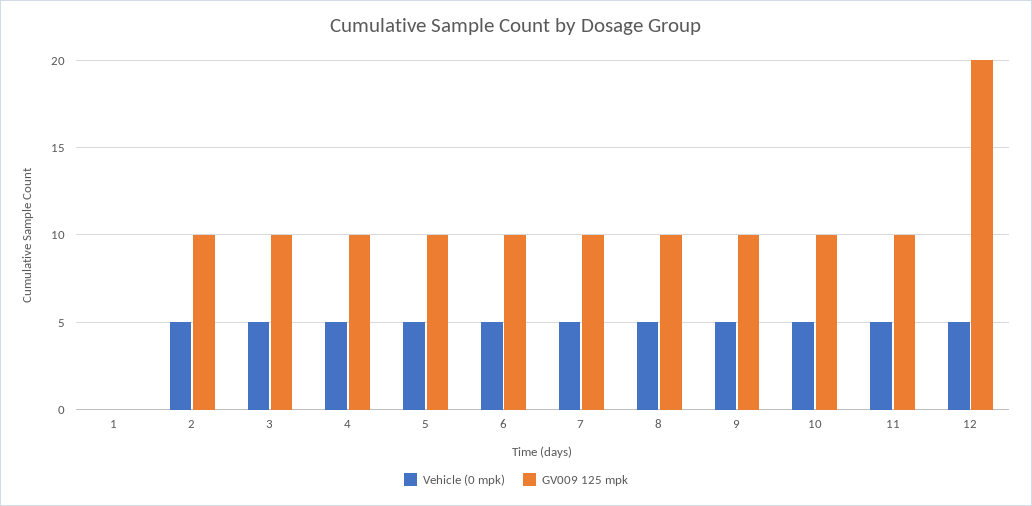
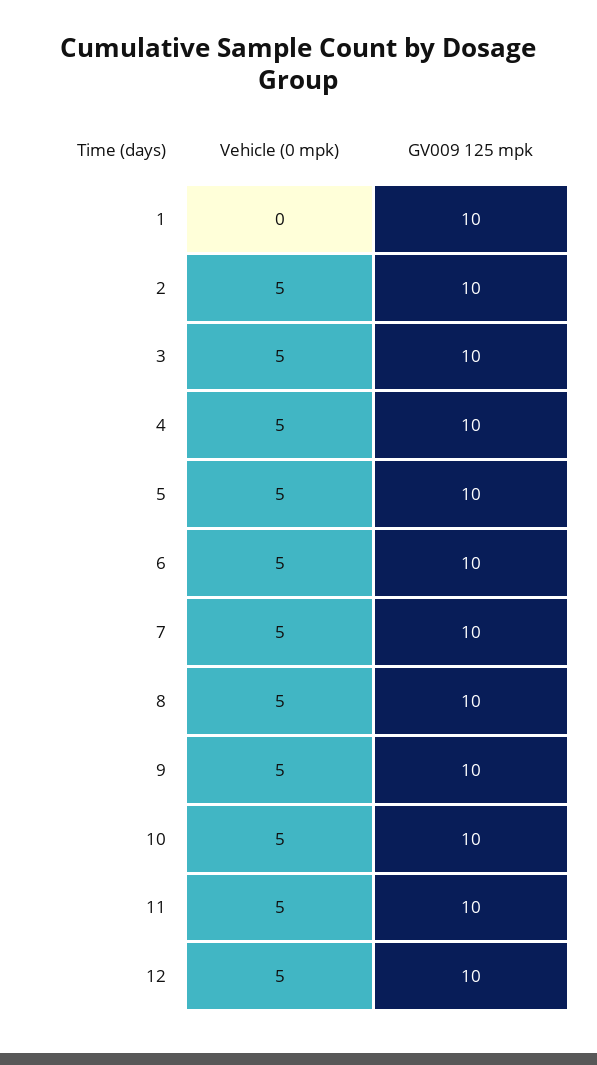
GV009 125 mpk, 1: 0 -> 10
GV009 125 mpk, 12: 20 -> 10

